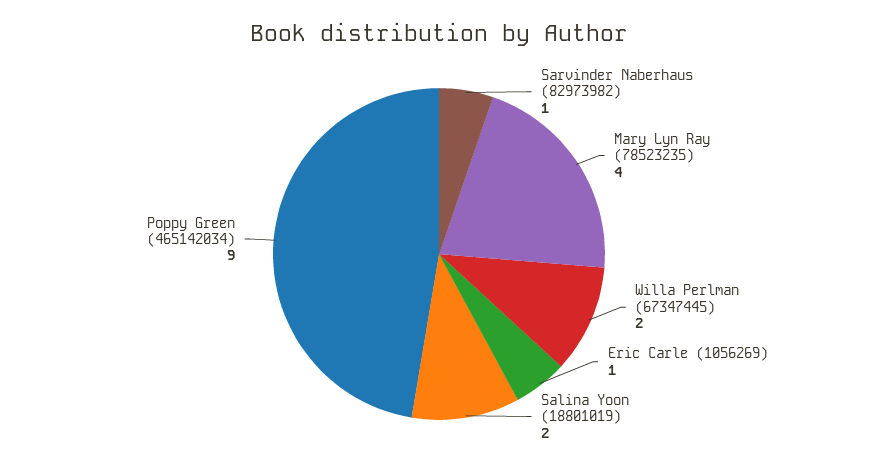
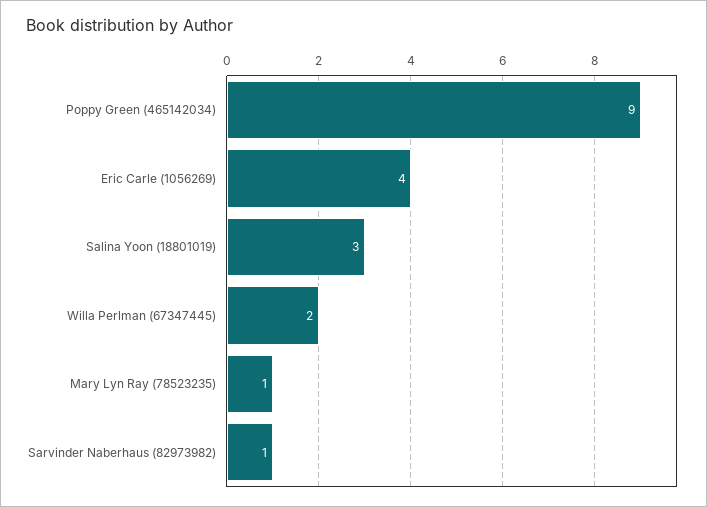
Mary Lyn Ray (78523235): 4 -> 1
Eric Carle (1056269): 1 -> 4
Salina Yoon (18801019): 2 -> 3

